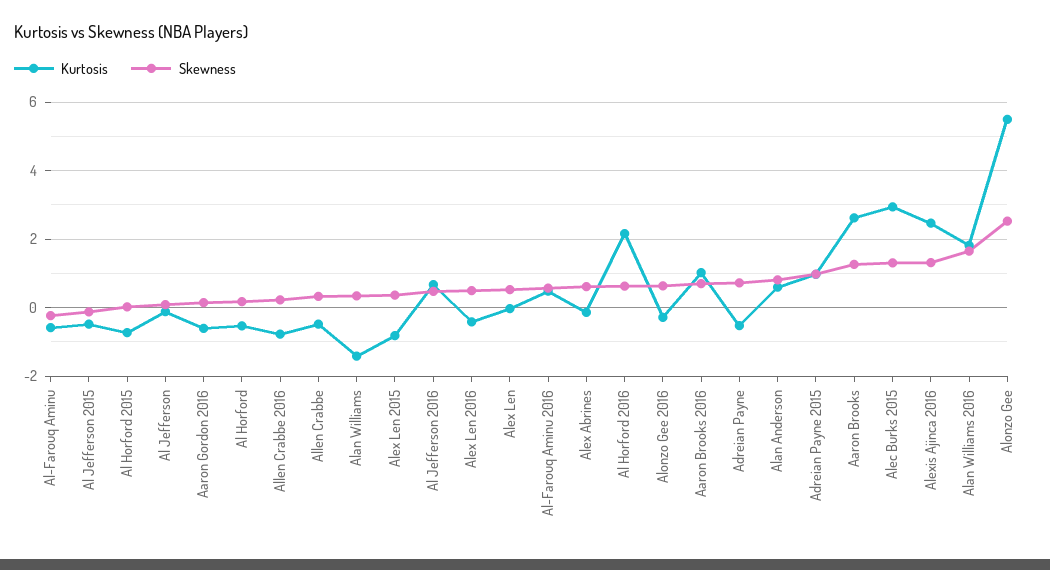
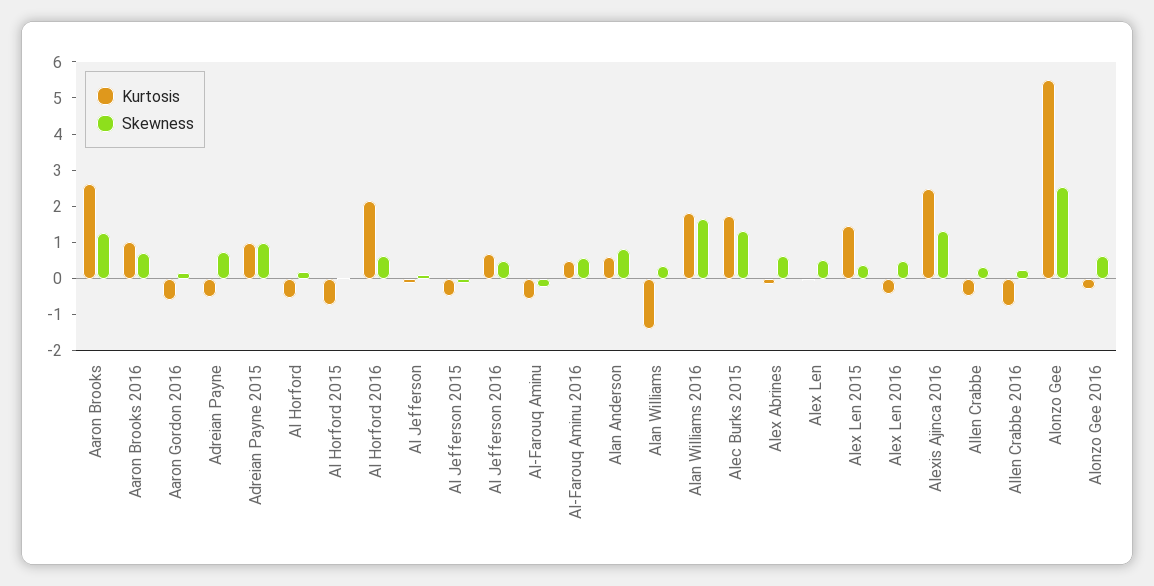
Kurtosis, Alex Len 2015: -0.8 -> 1.5
Kurtosis, Alec Burks 2015: 3 -> 1.75

